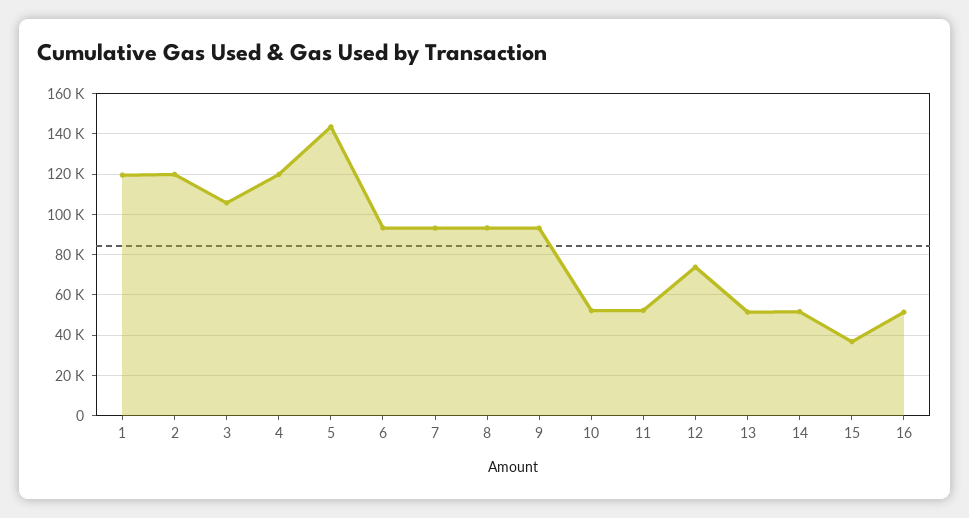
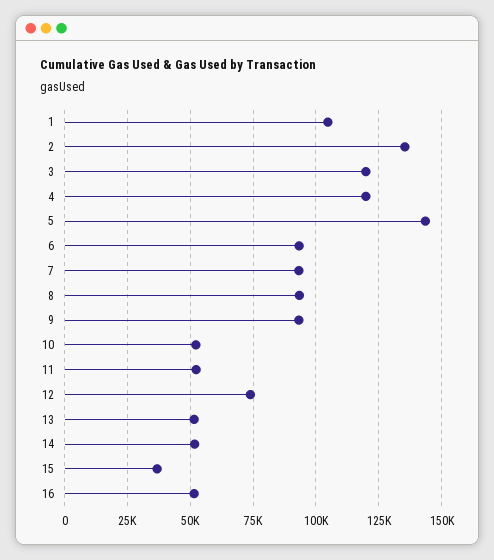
1: 120000 -> 105000
2: 120000 -> 135000
3: 105000 -> 120000

